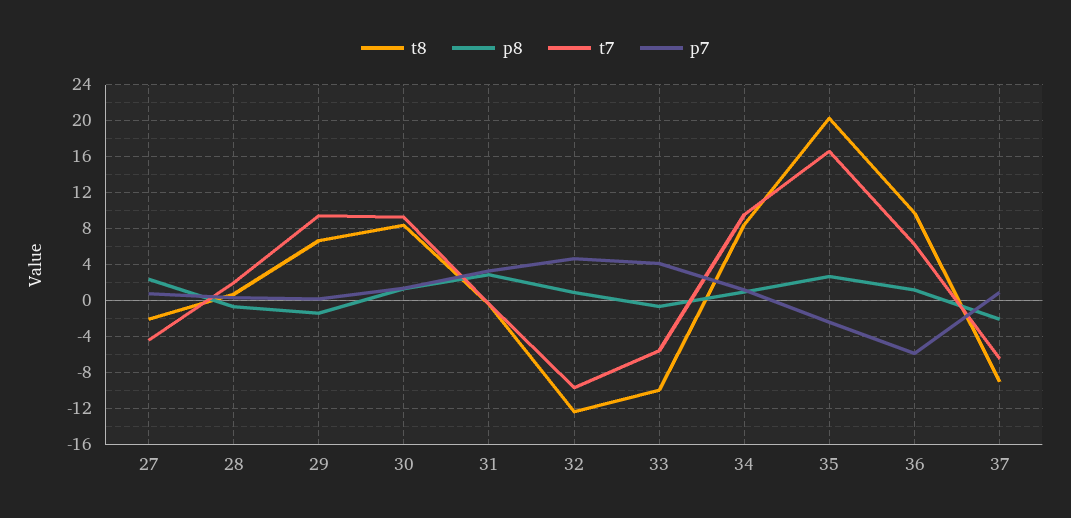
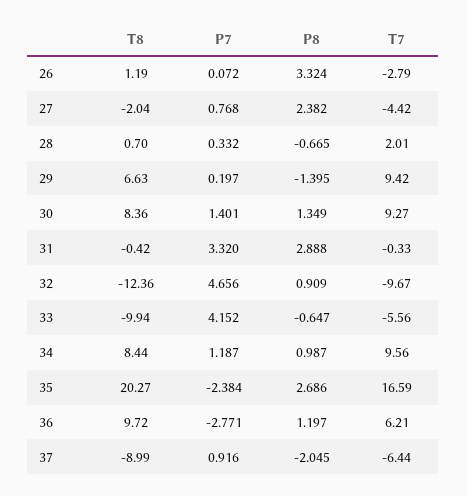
p7, 36: -6 -> -2.771
t8, 26: none -> 1.19
p7, 26: none -> 0.072
p8, 26: none -> 3.324
t7, 26: none -> -2.79

